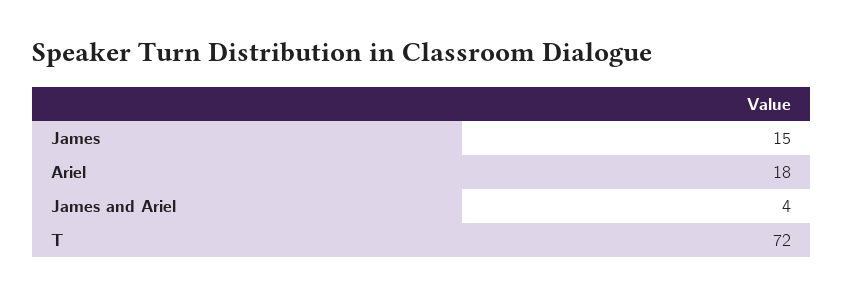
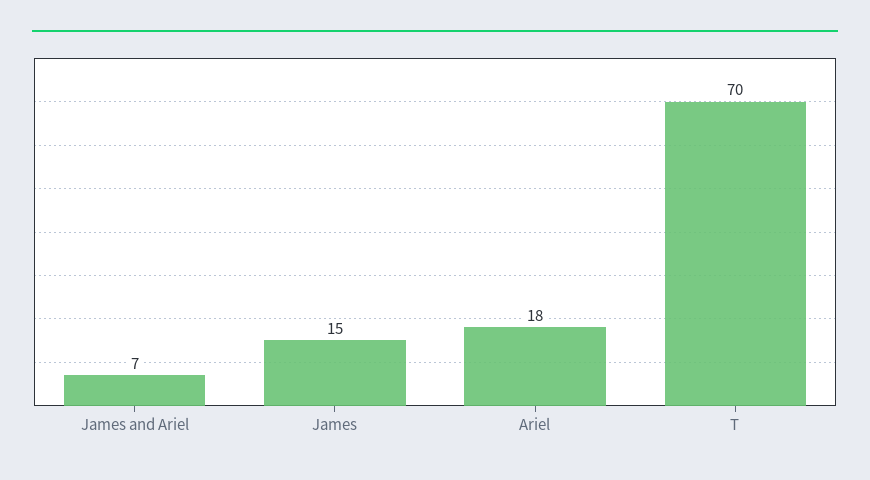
James and Ariel: 4 -> 7
T: 72 -> 70

